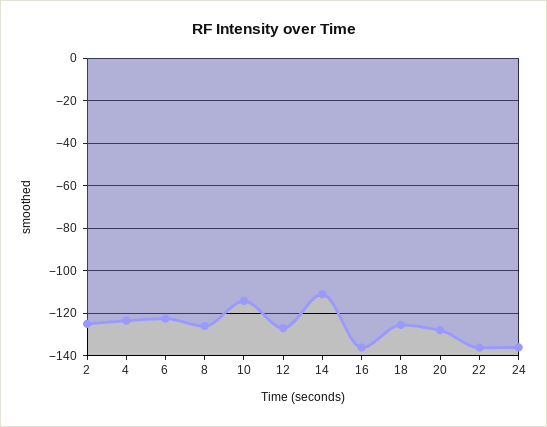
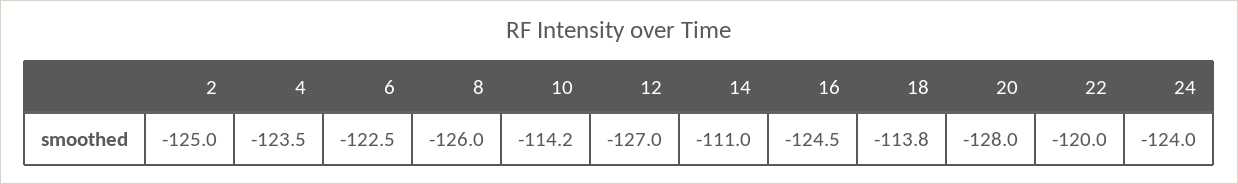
16: -135 -> -124.5
18: -125 -> -113.8
22: -135 -> -120
24: -135 -> -124

